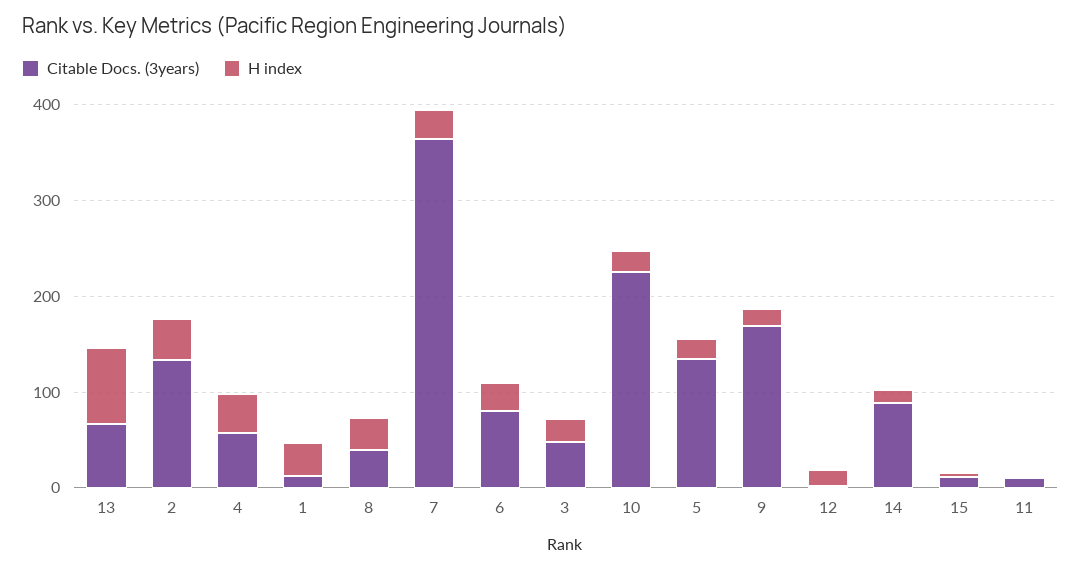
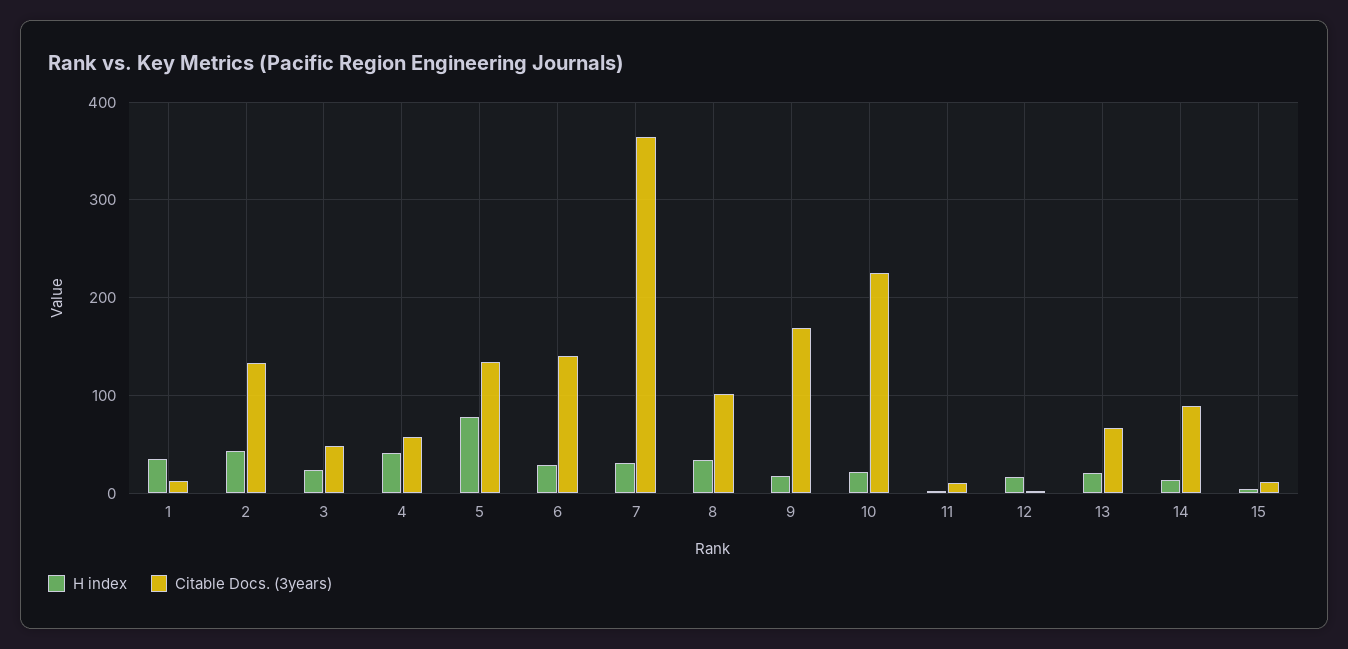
H index, 13: 80 -> 20
Citable Docs. (3years), 8: 40 -> 100
Citable Docs. (3years), 6: 80 -> 140
H index, 5: 20 -> 80

